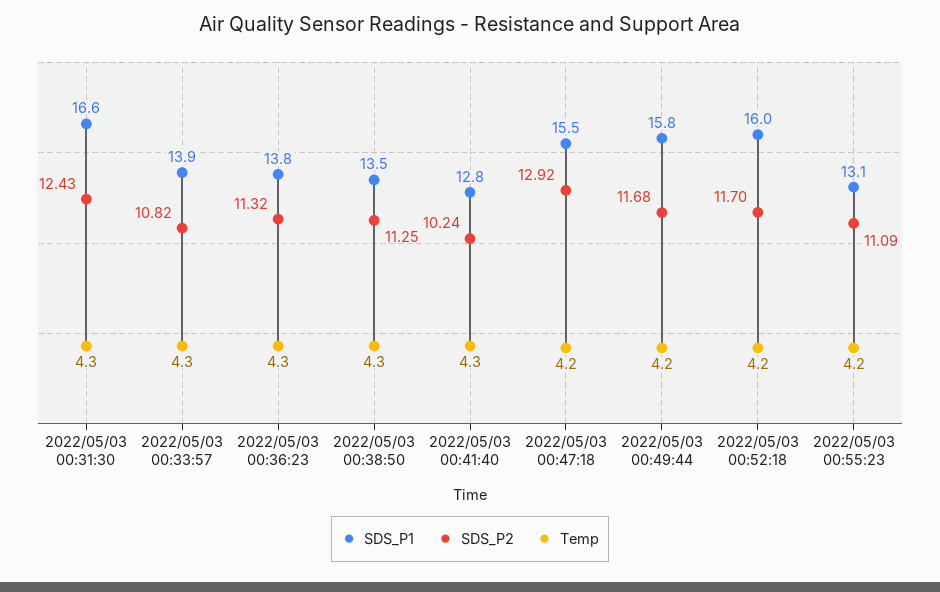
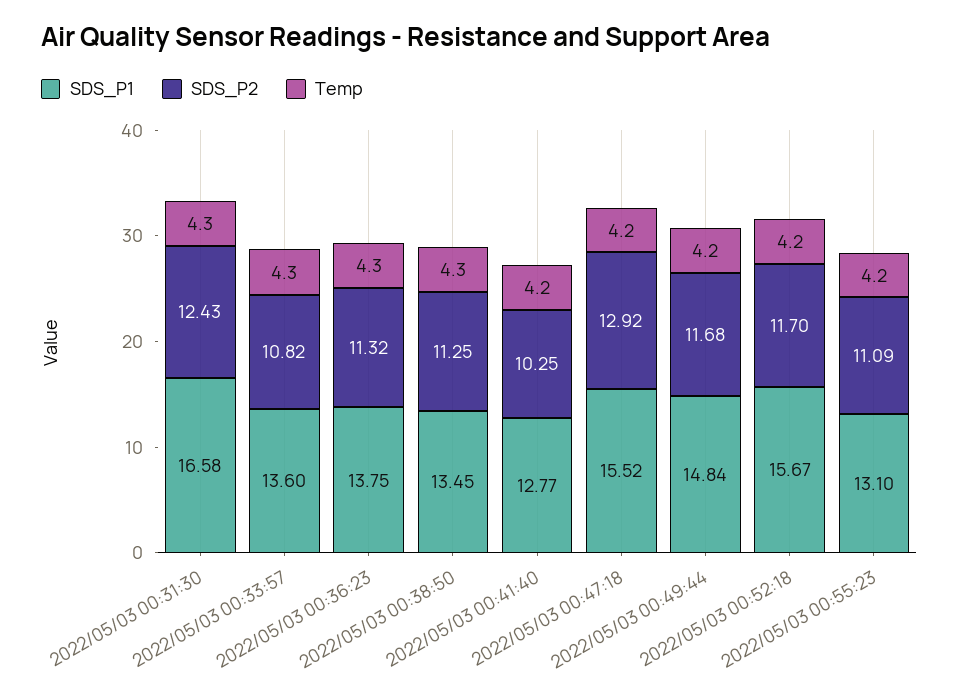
SDS_P1, 2022/05/03 00:33:57: 13.9 -> 13.6
SDS_P2, 2022/05/03 00:41:40: 10.24 -> 10.25
Temp, 2022/05/03 00:41:40: 4.3 -> 4.2
SDS_P1, 2022/05/03 00:49:44: 15.8 -> 14.84
SDS_P1, 2022/05/03 00:52:18: 16 -> 15.67

